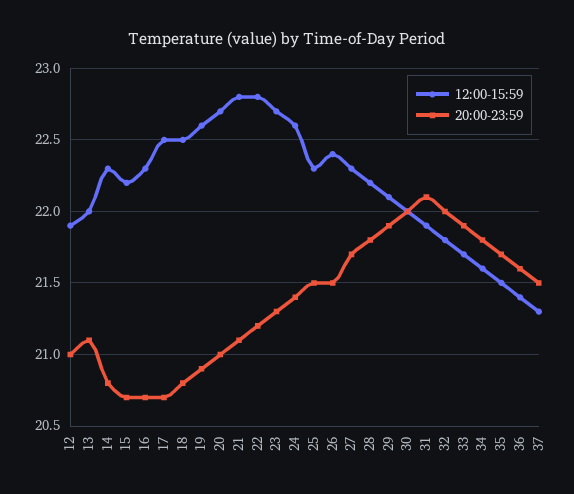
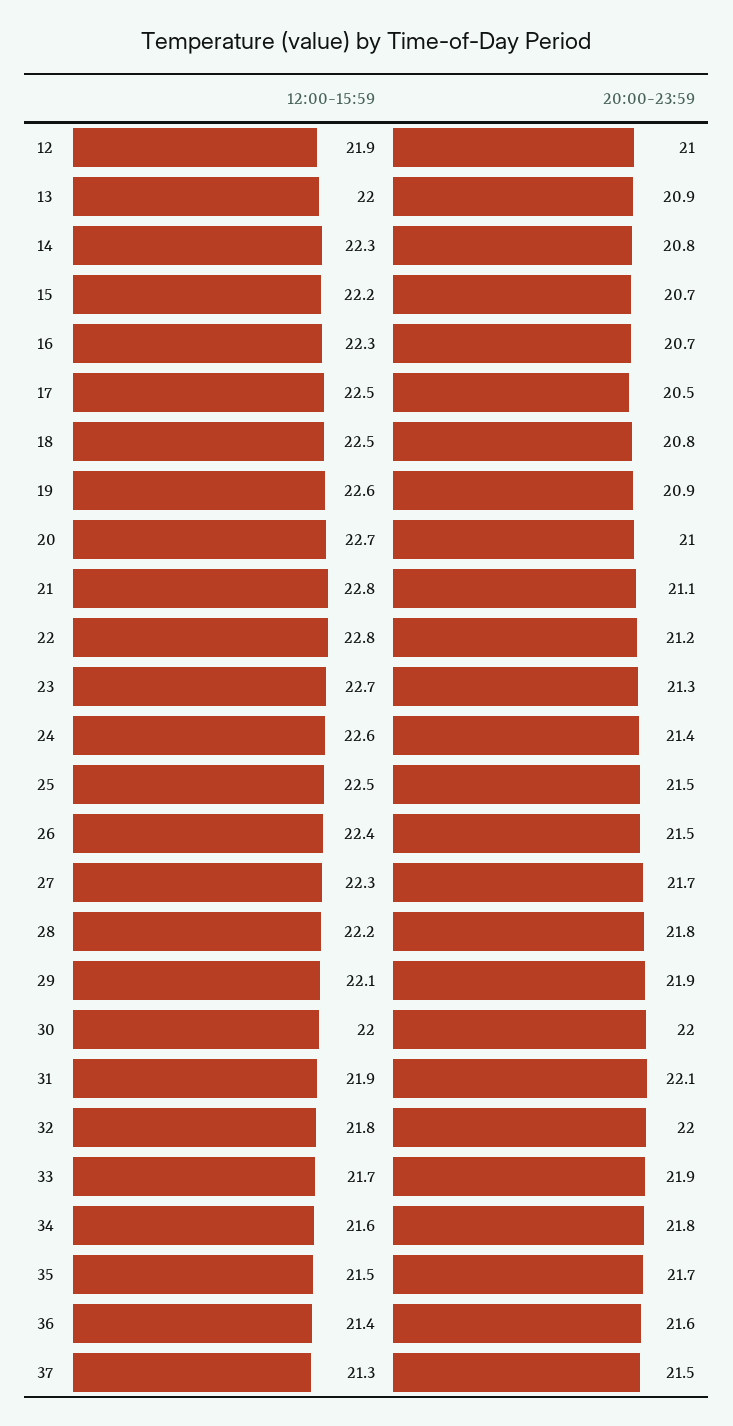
20:00-23:59, 13: 21.1 -> 20.9
20:00-23:59, 17: 20.7 -> 20.5
12:00-15:59, 25: 22.3 -> 22.5

